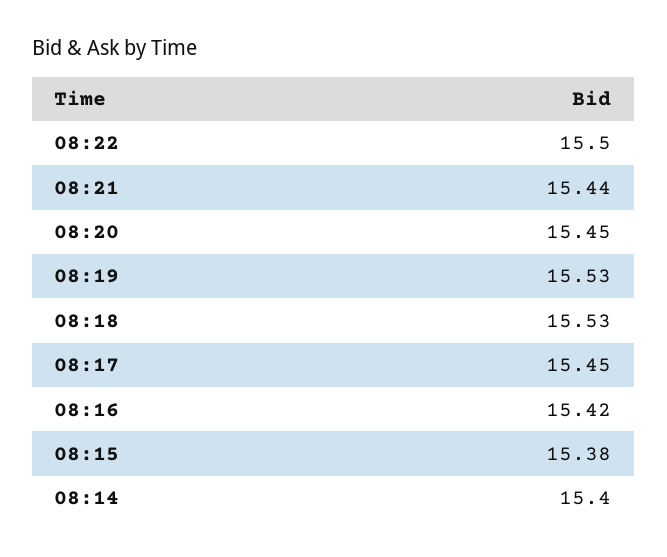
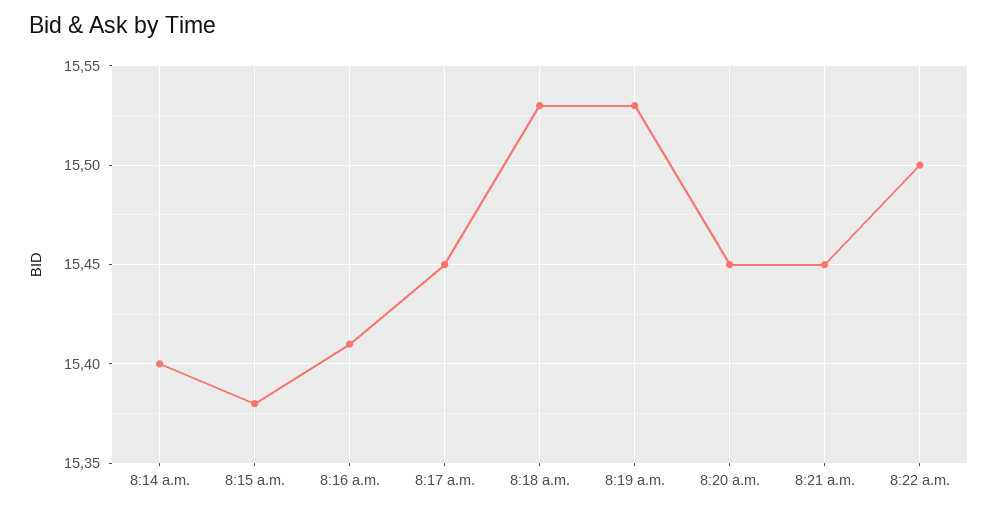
08:21: 15.44 -> 15.45
08:16: 15.42 -> 15.41

